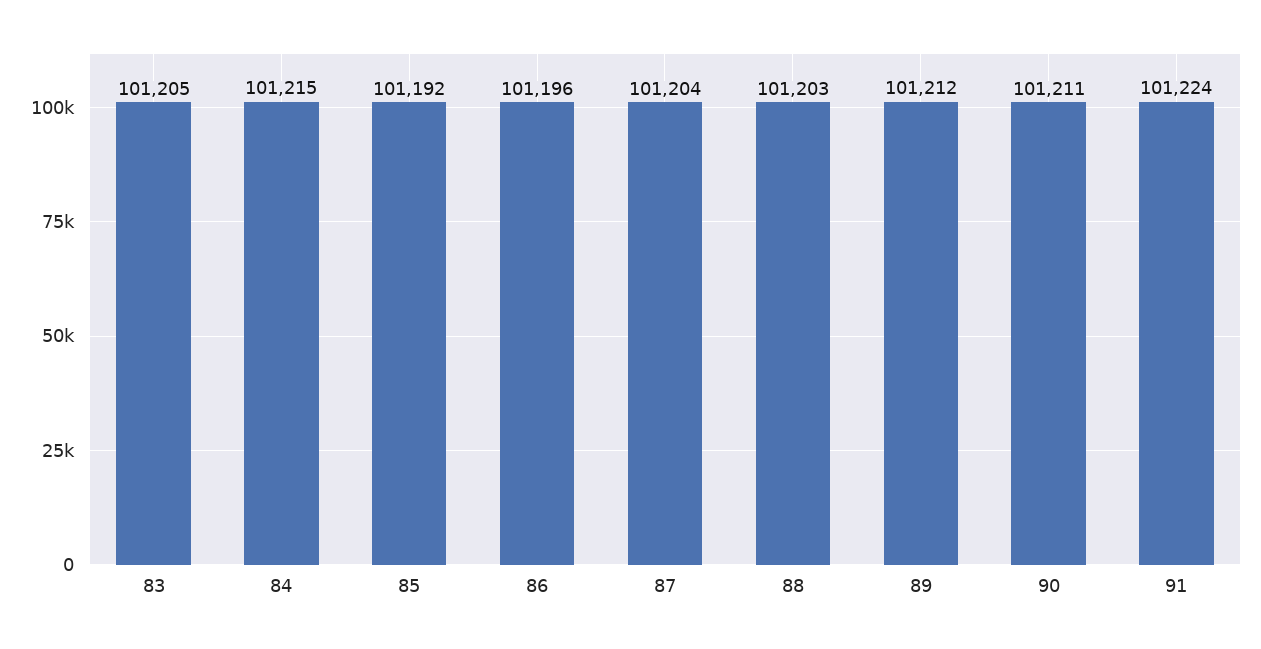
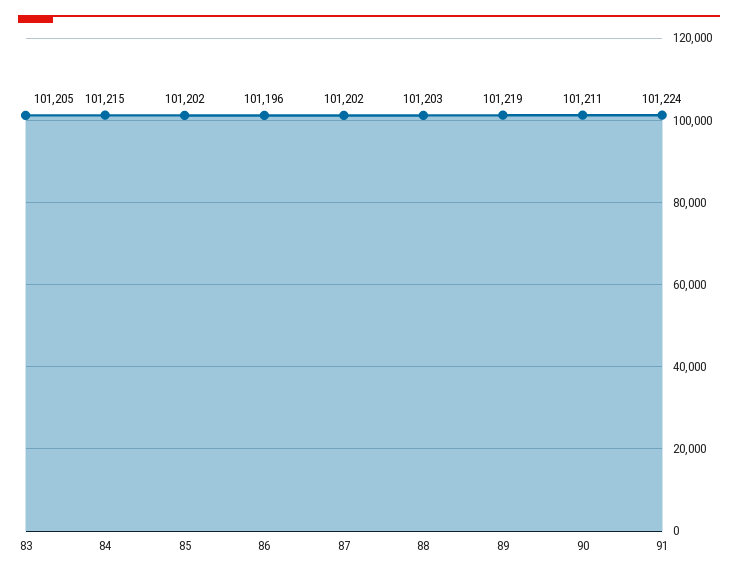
85: 101192 -> 101202
87: 101204 -> 101202
89: 101212 -> 101219

